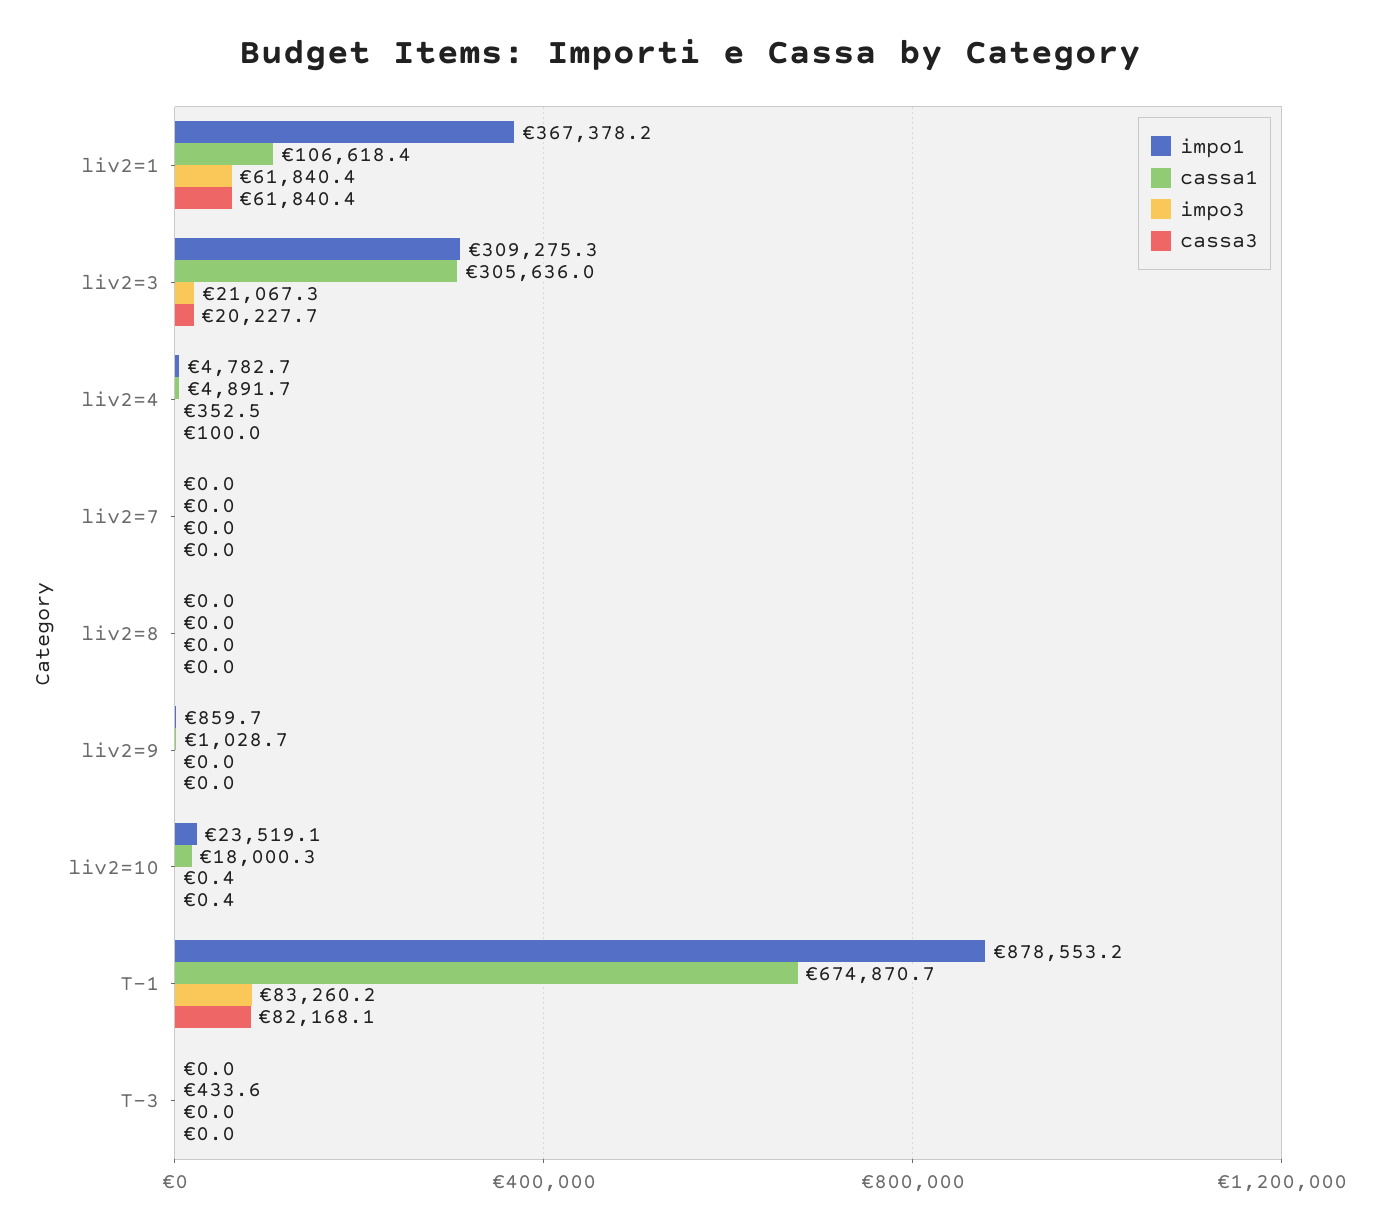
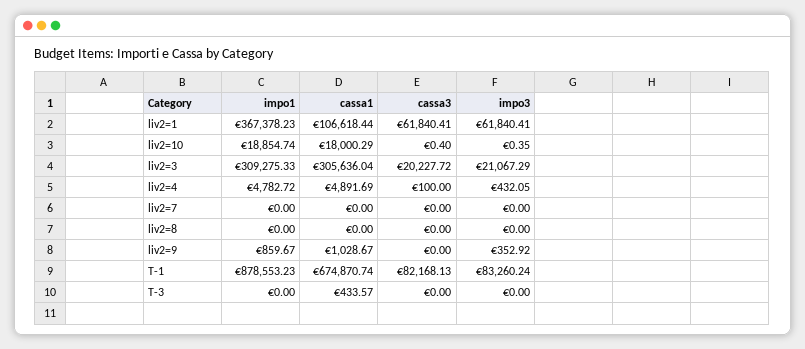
impo3, liv2=4: 352.5 -> 432.05
impo3, liv2=9: 0 -> 352.92
impo1, liv2=10: 23519.1 -> 18854.74

